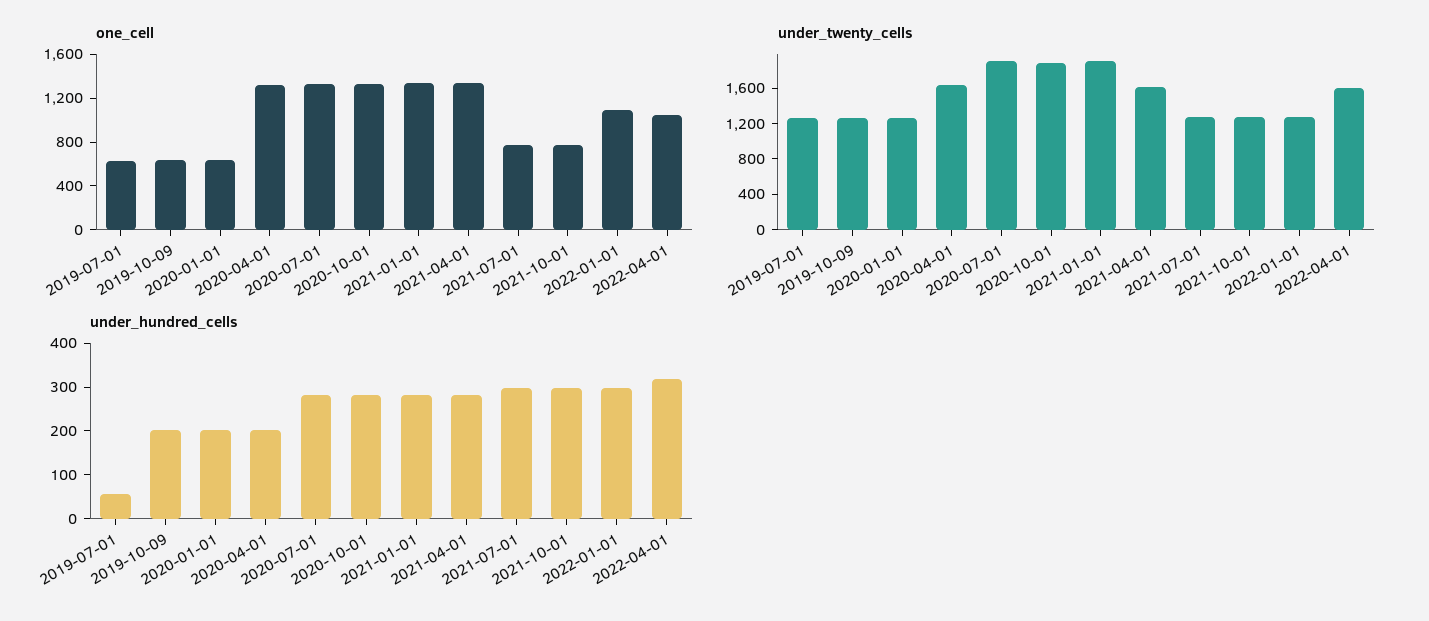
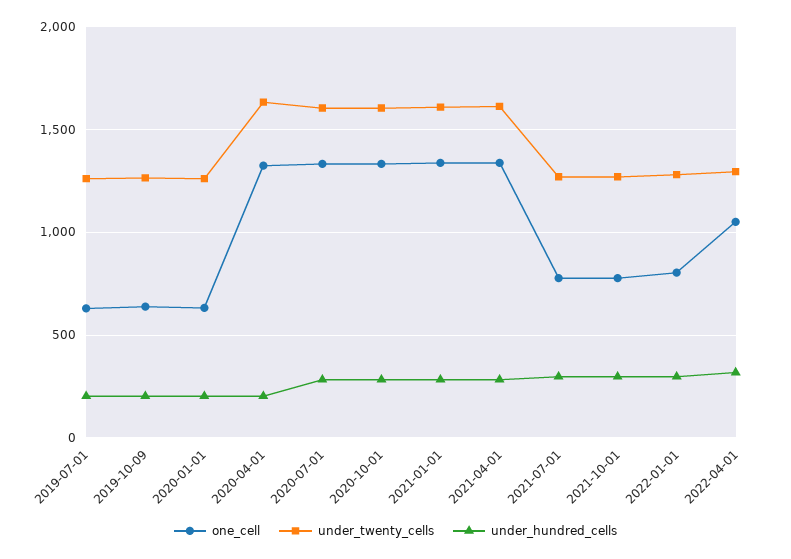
one_cell, 2022-01-01: 1100 -> 800
under_twenty_cells, 2020-07-01: 1900 -> 1600
under_twenty_cells, 2020-10-01: 1900 -> 1600
under_twenty_cells, 2021-01-01: 1900 -> 1600
under_twenty_cells, 2022-04-01: 1600 -> 1300
under_hundred_cells, 2019-07-01: 60 -> 200

